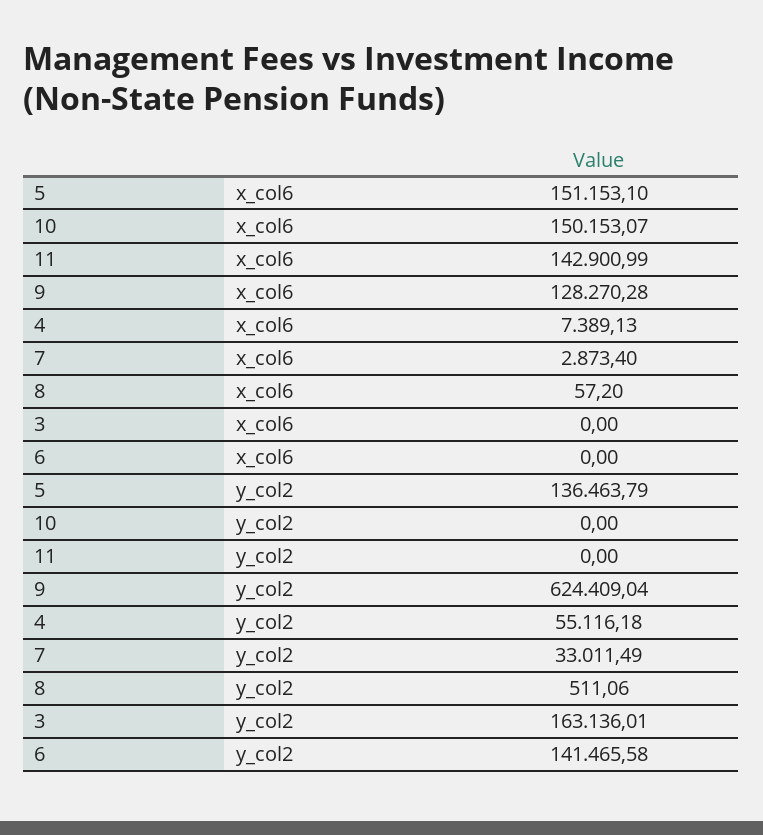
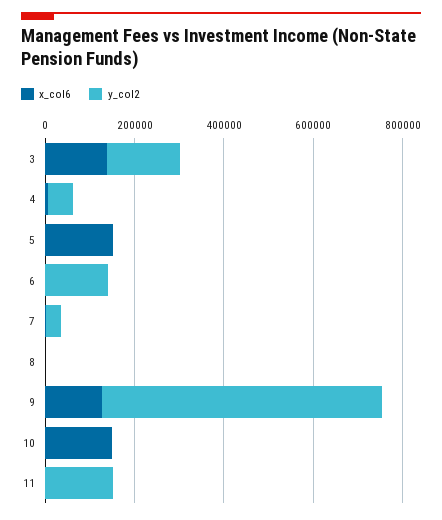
x_col6, 11: 142900.99 -> 0
x_col6, 3: 0 -> 150000
y_col2, 5: 136463.79 -> 0
y_col2, 11: 0 -> 150000

